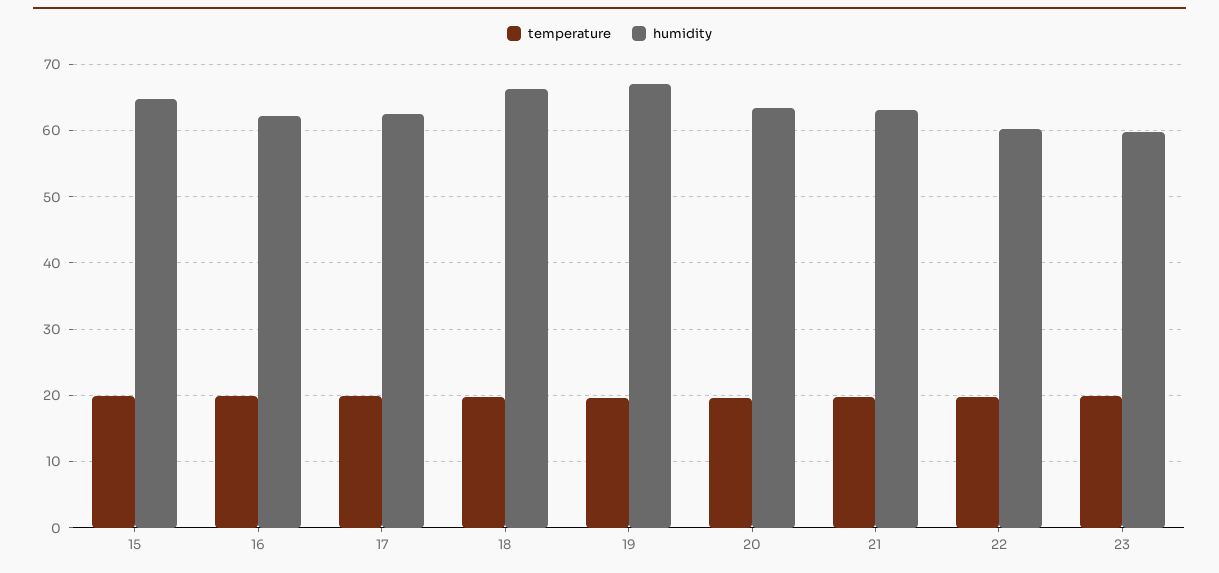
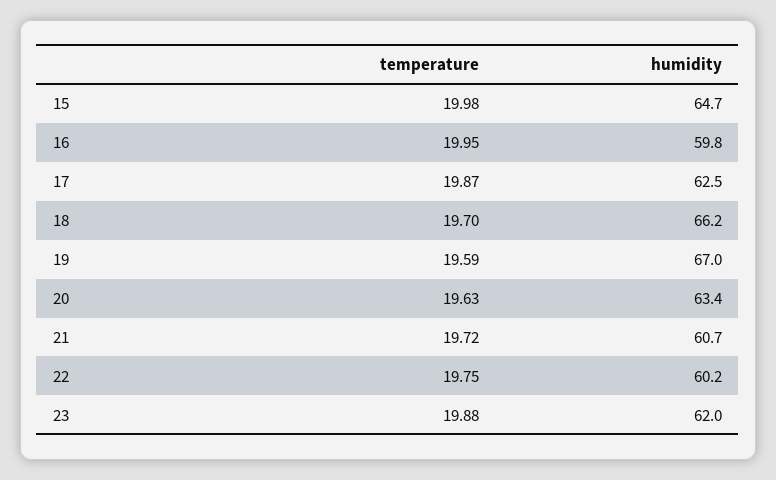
humidity, 16: 62 -> 59.8
humidity, 21: 63 -> 60.7
humidity, 23: 60 -> 62

